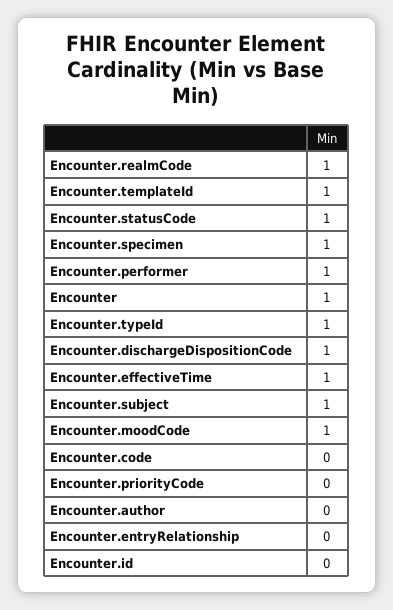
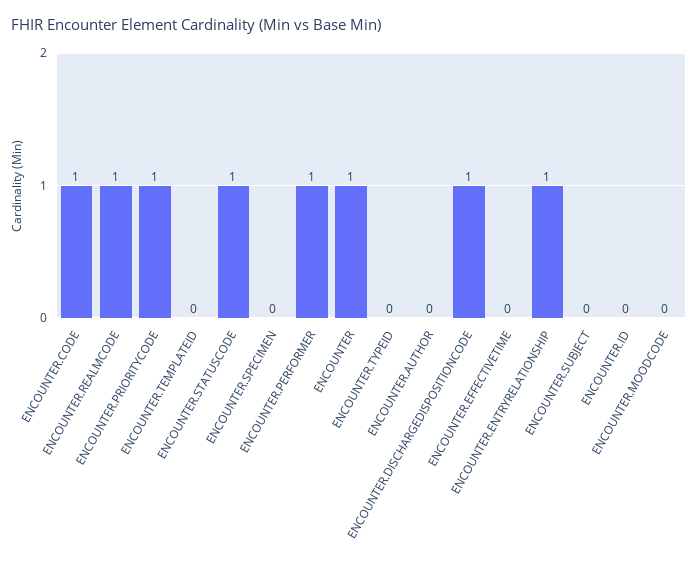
Encounter.templateId: 1 -> 0
Encounter.specimen: 1 -> 0
Encounter.typeId: 1 -> 0
Encounter.effectiveTime: 1 -> 0
Encounter.subject: 1 -> 0
Encounter.moodCode: 1 -> 0
Encounter.code: 0 -> 1
Encounter.priorityCode: 0 -> 1
Encounter.entryRelationship: 0 -> 1

